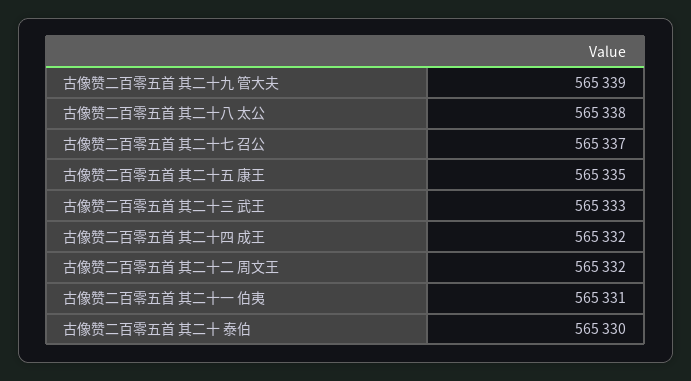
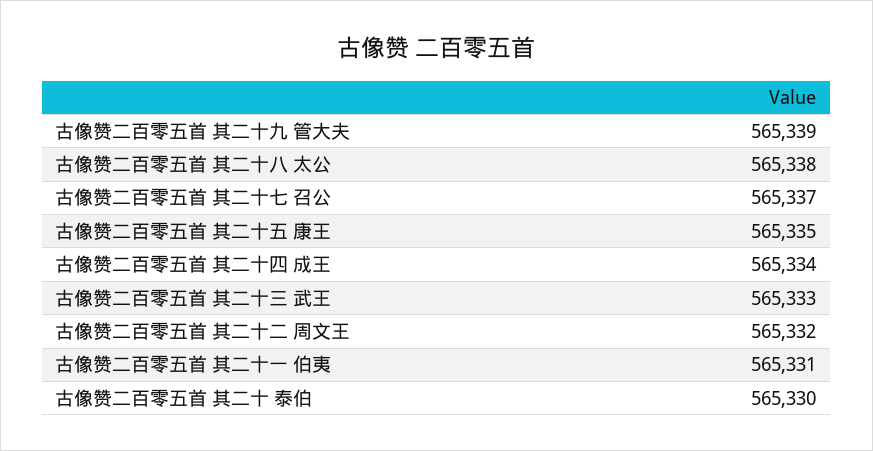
古像赞二百零五首 其二十四 成王: 565332 -> 565334

